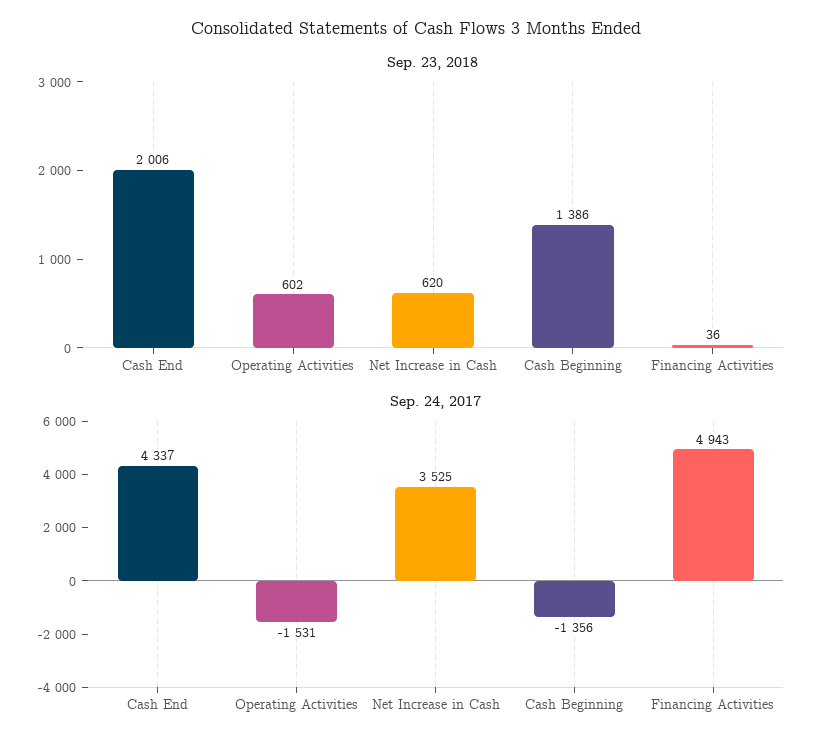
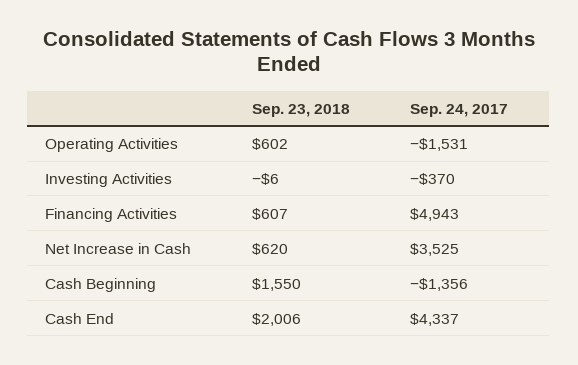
Sep. 23, 2018, Cash Beginning: 1386 -> 1550
Sep. 23, 2018, Financing Activities: 36 -> 607
Sep. 23, 2018, Investing Activities: none -> -6
Sep. 24, 2017, Investing Activities: none -> -370

